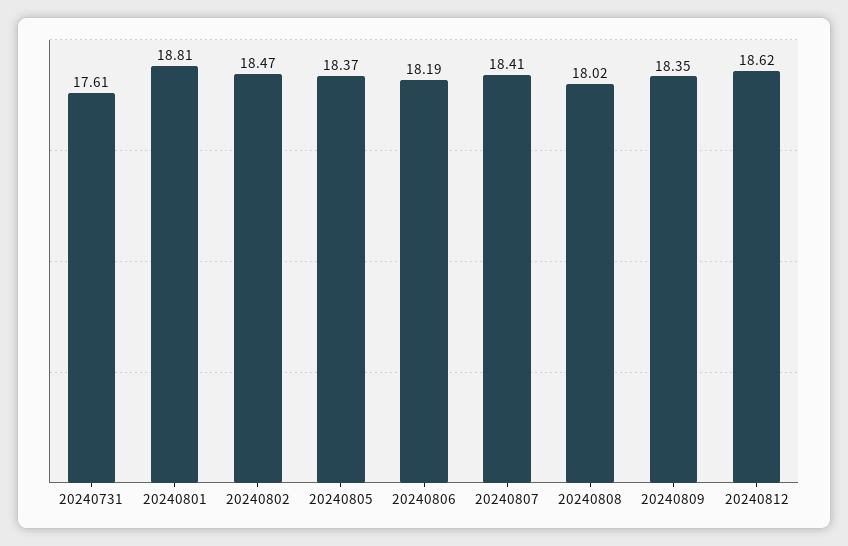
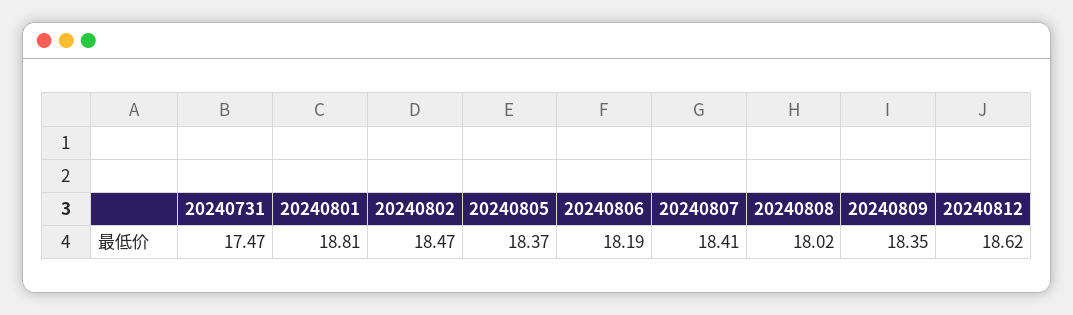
20240731: 17.61 -> 17.47

